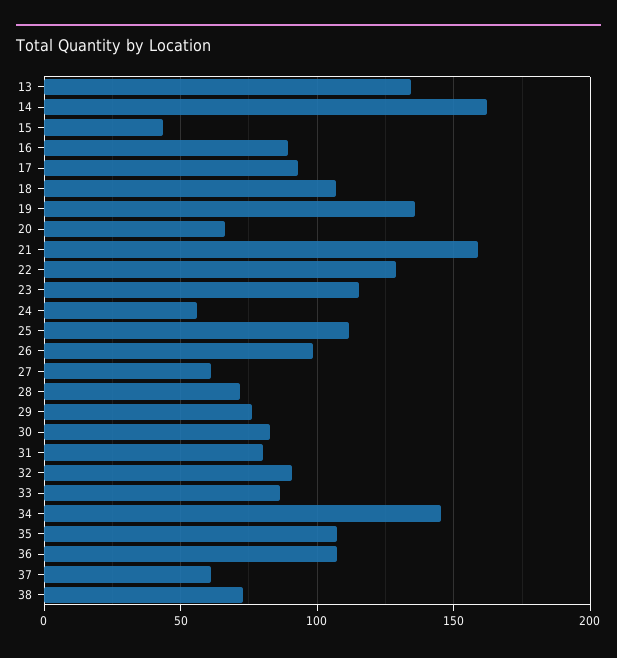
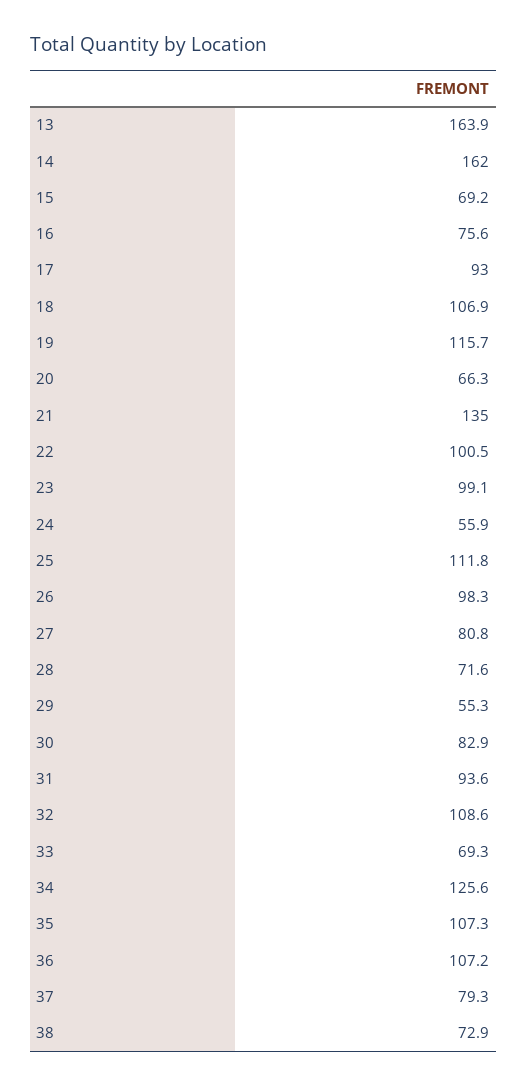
13: 135 -> 163.9
15: 45 -> 69.2
16: 90 -> 75.6
19: 135 -> 115.7
21: 160 -> 135
22: 130 -> 100.5
23: 115 -> 99.1
27: 60 -> 80.8
29: 75 -> 55.3
31: 80 -> 93.6
32: 90 -> 108.6
33: 85 -> 69.3
34: 145 -> 125.6
37: 60 -> 79.3

